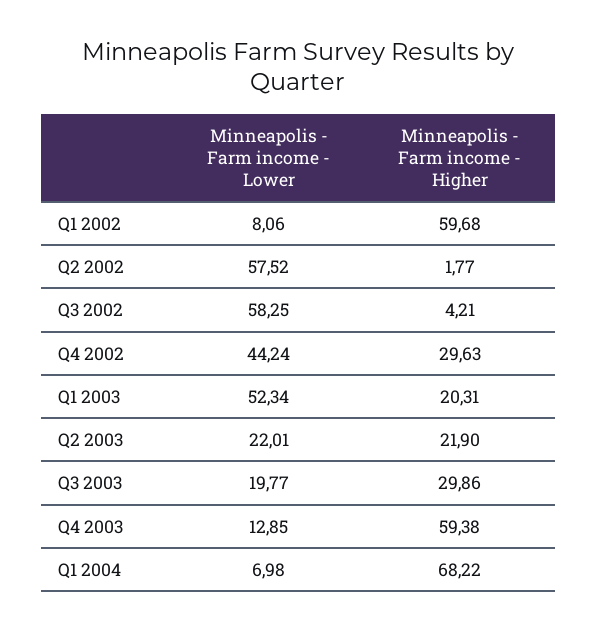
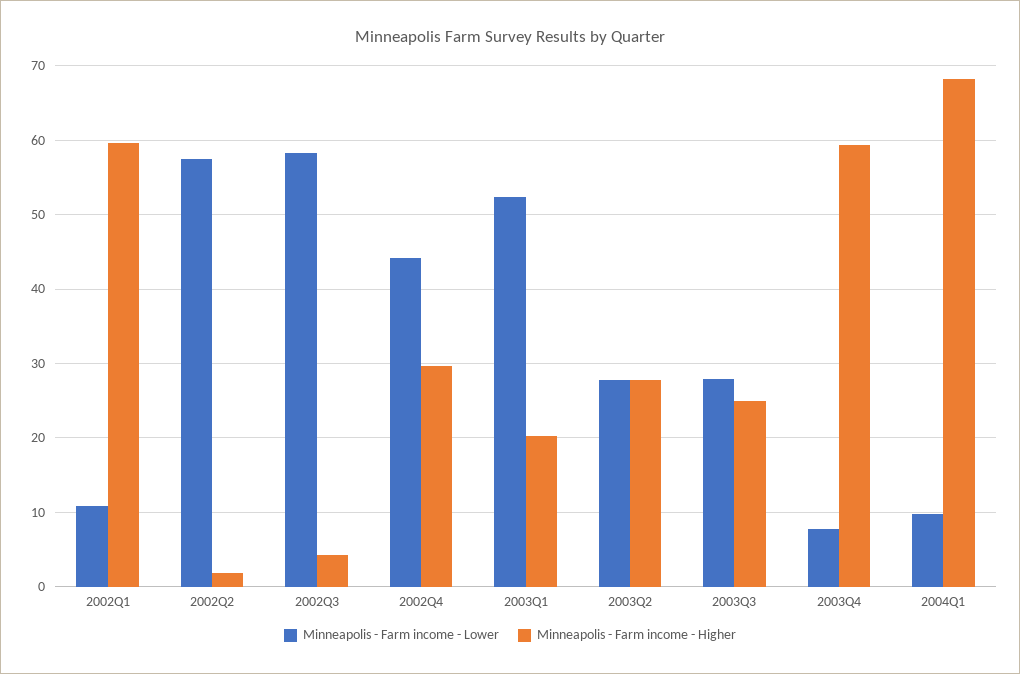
Minneapolis - Farm income - Lower, Q1 2002: 8.06 -> 11
Minneapolis - Farm income - Lower, Q2 2003: 22.01 -> 28
Minneapolis - Farm income - Higher, Q2 2003: 21.9 -> 28
Minneapolis - Farm income - Lower, Q3 2003: 19.77 -> 28
Minneapolis - Farm income - Higher, Q3 2003: 29.86 -> 25
Minneapolis - Farm income - Lower, Q4 2003: 12.85 -> 8
Minneapolis - Farm income - Lower, Q1 2004: 6.98 -> 10

